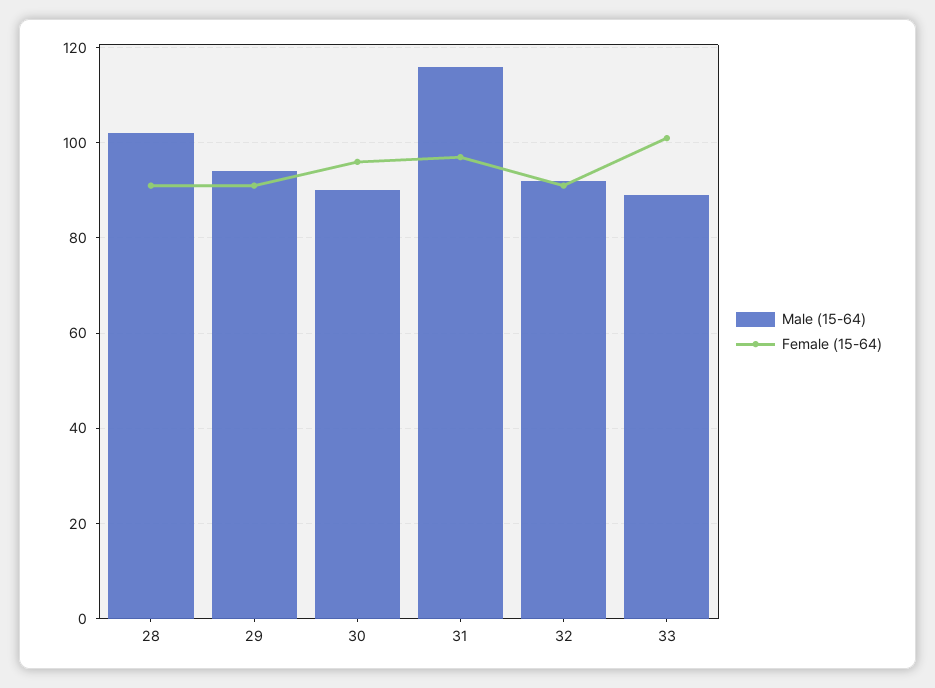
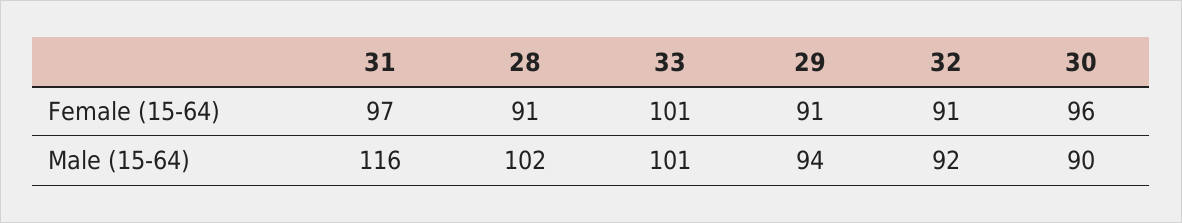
Male (15-64), 33: 90 -> 101

